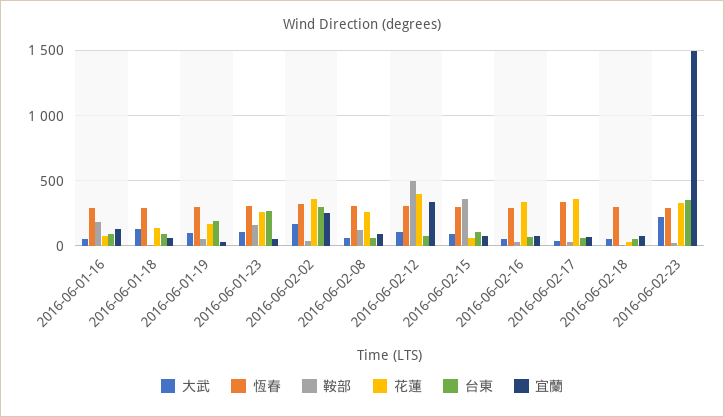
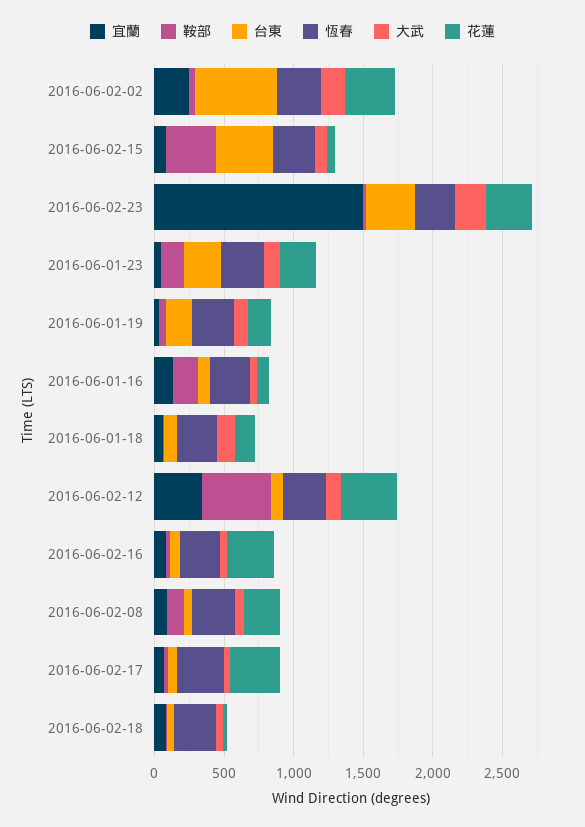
台東, 2016-06-02-02: 300 -> 600
台東, 2016-06-02-15: 100 -> 400

